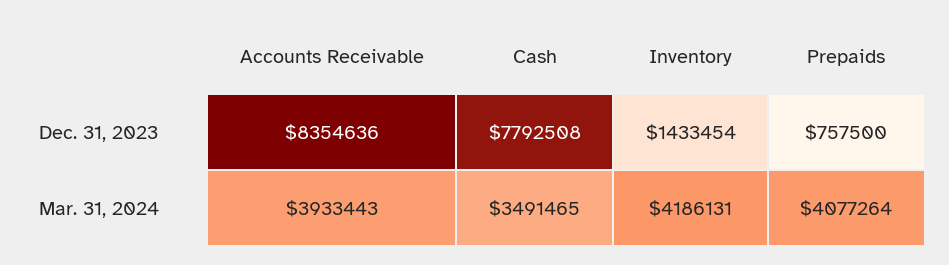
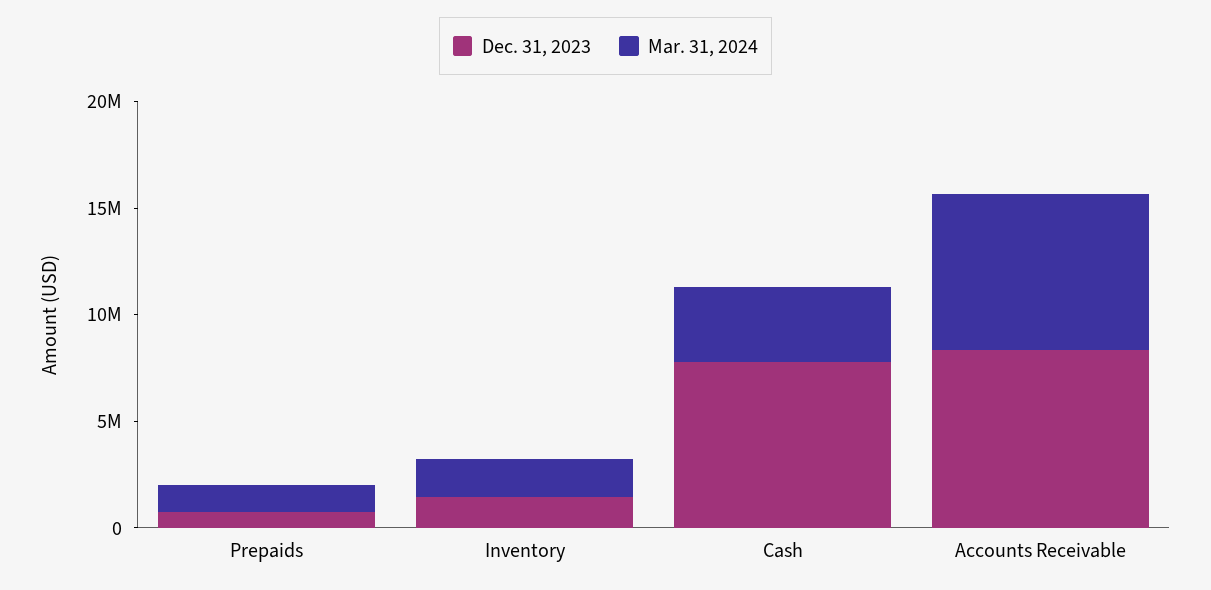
Mar. 31, 2024, Accounts Receivable: 3933443 -> 7000000
Mar. 31, 2024, Inventory: 4186131 -> 2000000
Mar. 31, 2024, Prepaids: 4077264 -> 1000000

